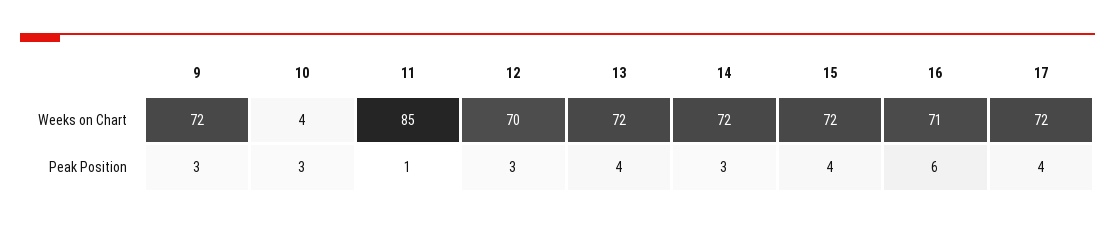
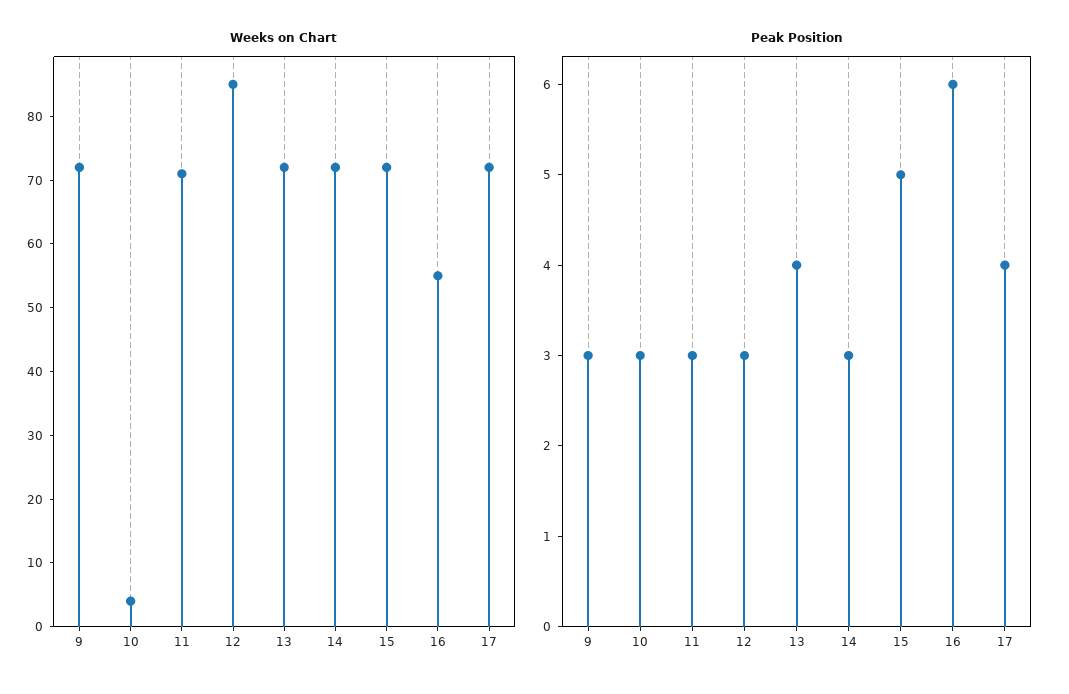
Weeks on Chart, 11: 85 -> 70
Weeks on Chart, 12: 70 -> 85
Weeks on Chart, 16: 71 -> 55
Peak Position, 11: 1 -> 3
Peak Position, 15: 4 -> 5

